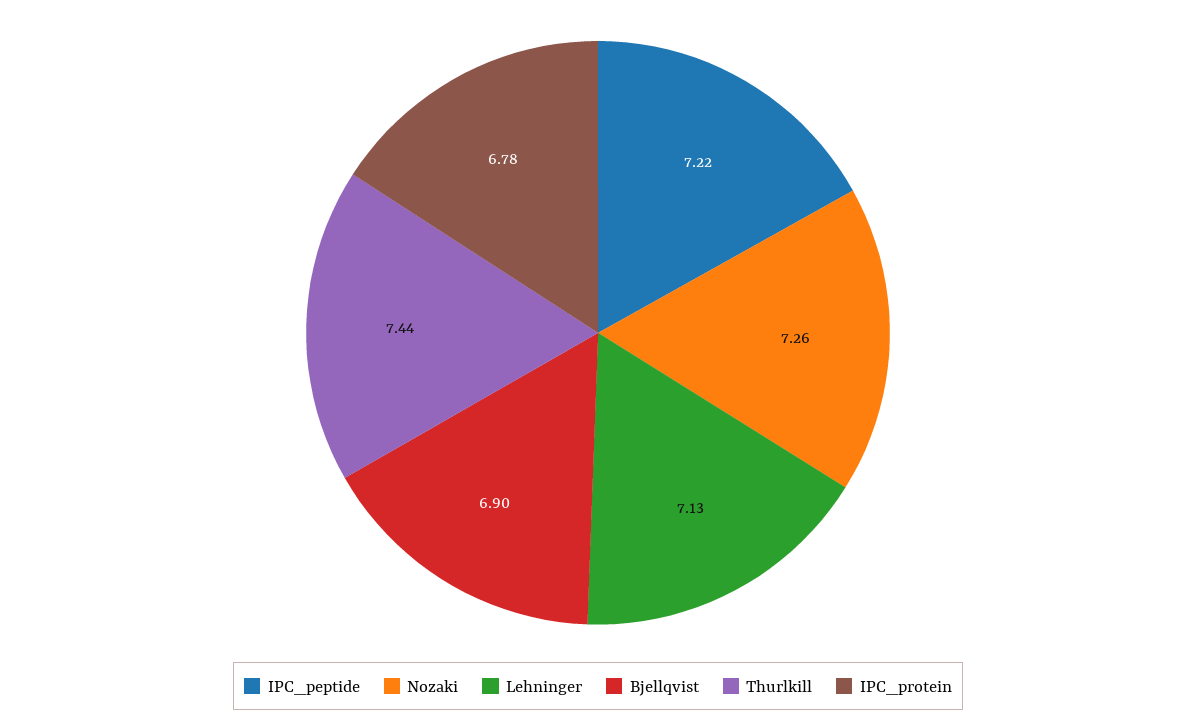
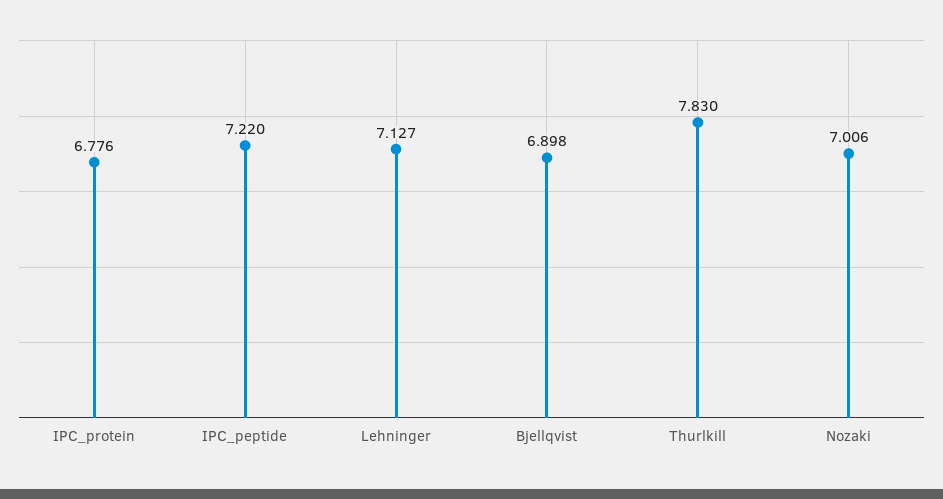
Nozaki: 7.26 -> 7.006
Thurlkill: 7.44 -> 7.83

